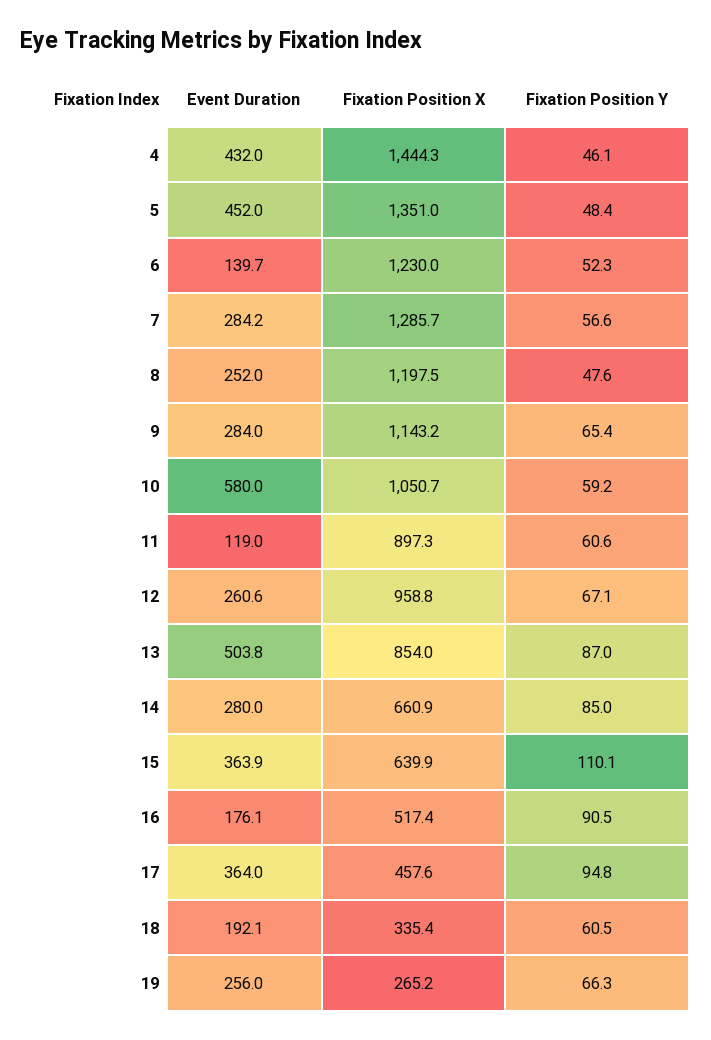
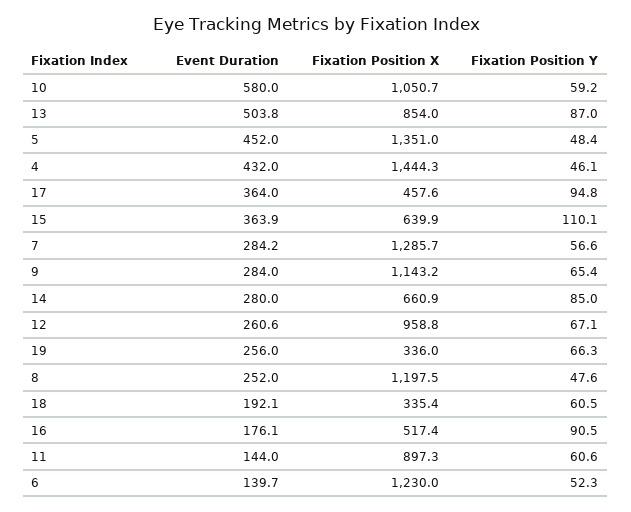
Event Duration, 11: 119 -> 144
Fixation Position X, 19: 265.2 -> 336

